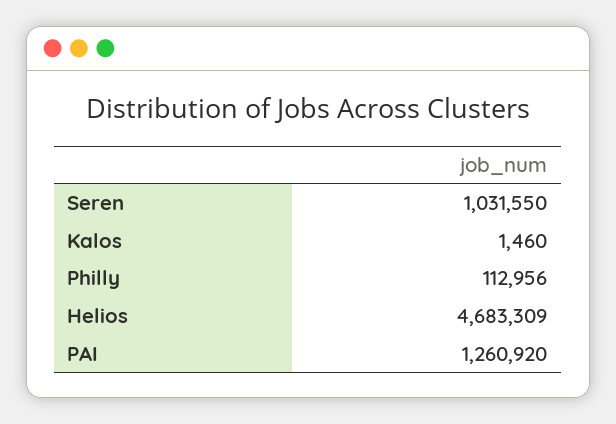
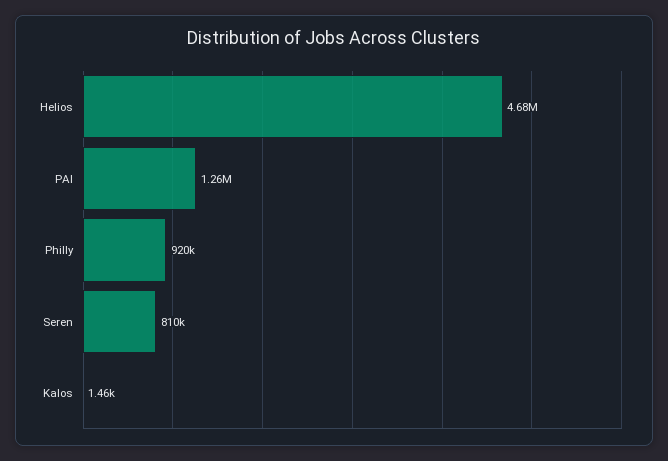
Seren: 1031550 -> 810000
Philly: 112956 -> 920000

